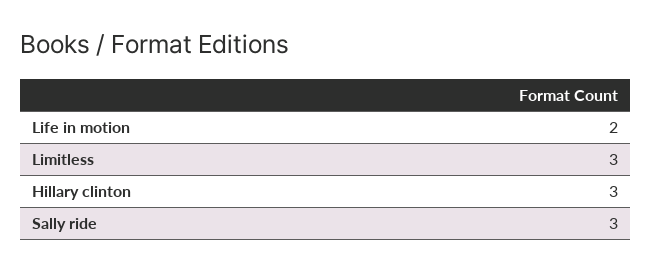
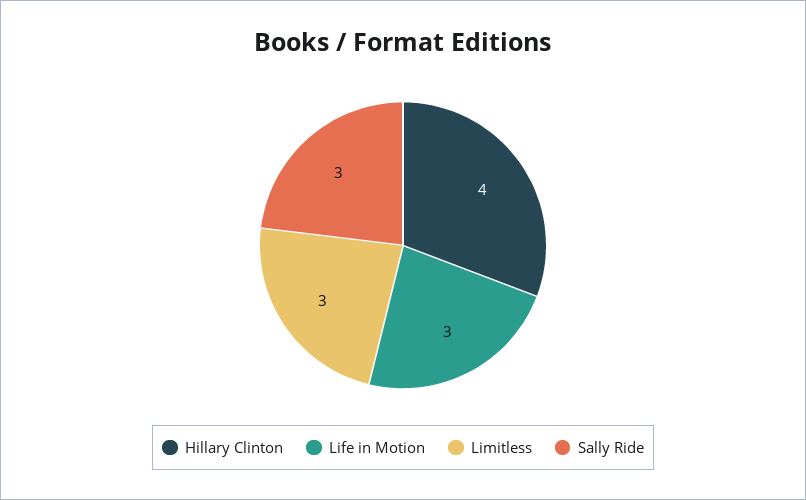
Life in motion: 2 -> 3
Hillary clinton: 3 -> 4

